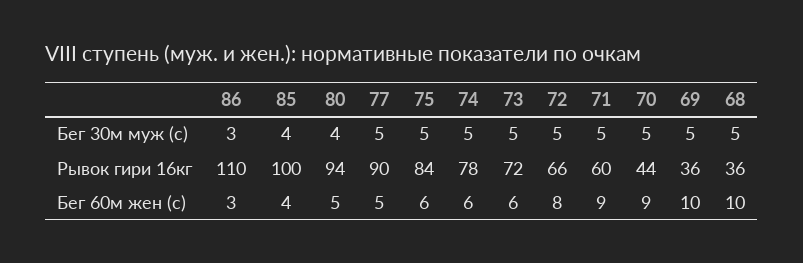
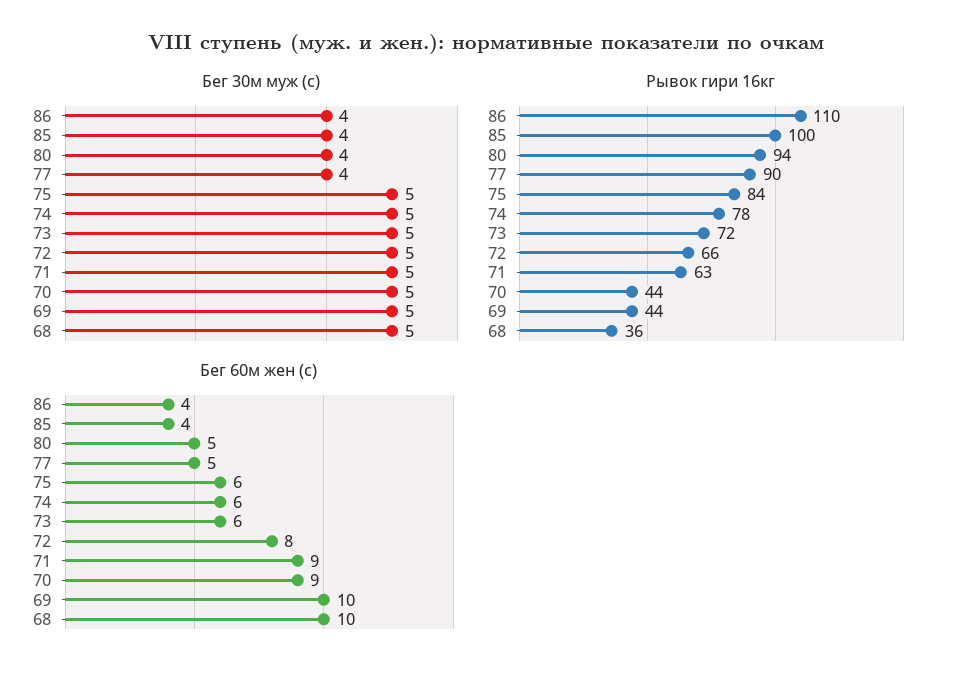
Бег 30м муж (с), 86: 3 -> 4
Бег 30м муж (с), 77: 5 -> 4
Рывок гири 16кг, 71: 60 -> 63
Рывок гири 16кг, 69: 36 -> 44
Бег 60м жен (с), 86: 3 -> 4

